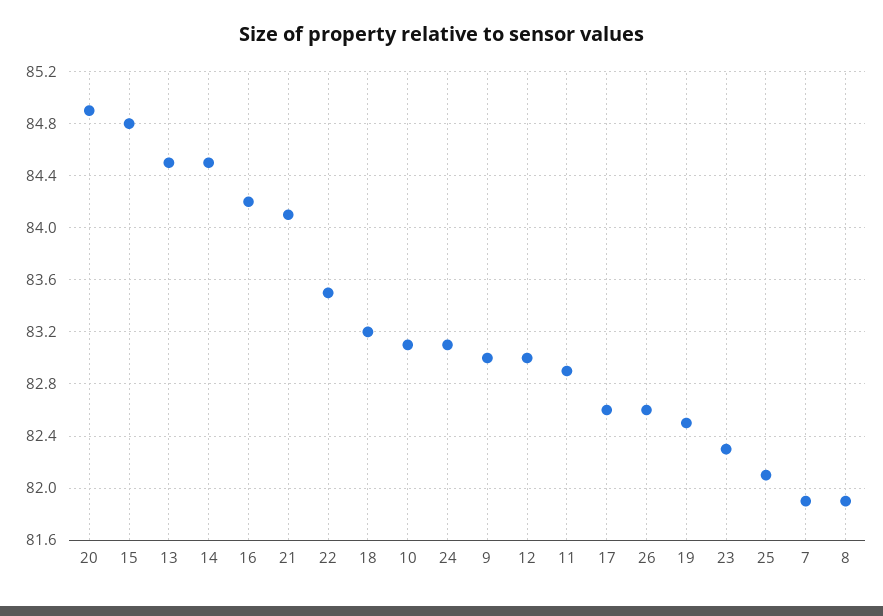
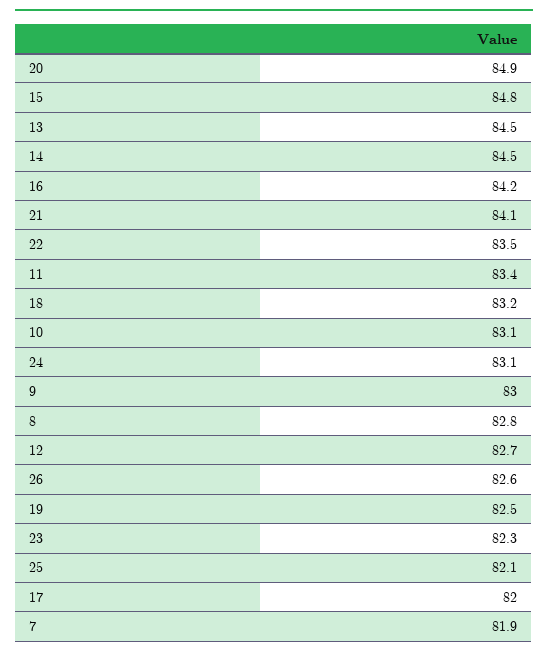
12: 83 -> 82.7
11: 82.9 -> 83.4
17: 82.6 -> 82
8: 81.9 -> 82.8

